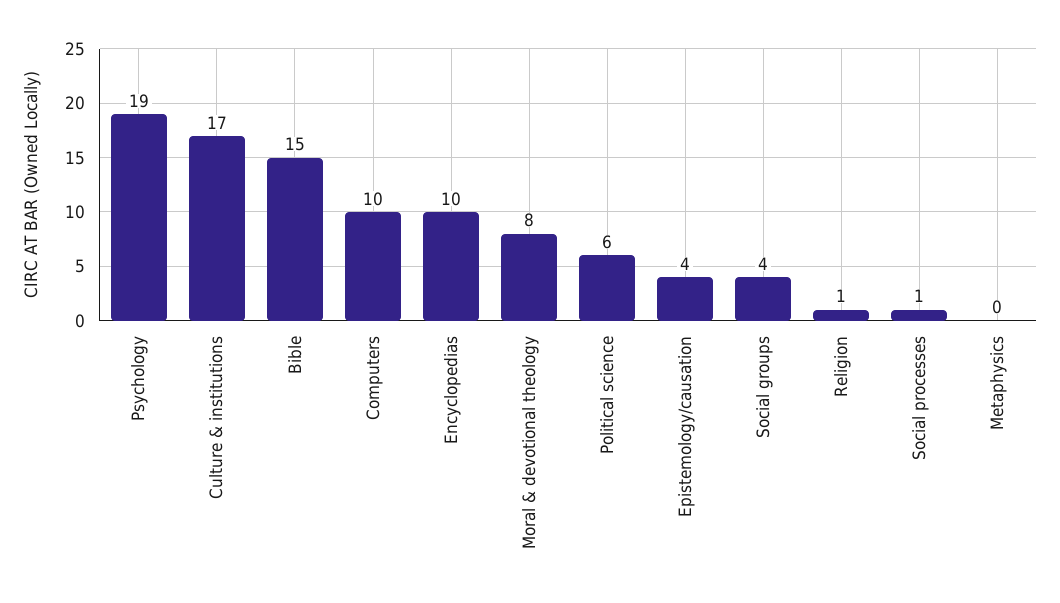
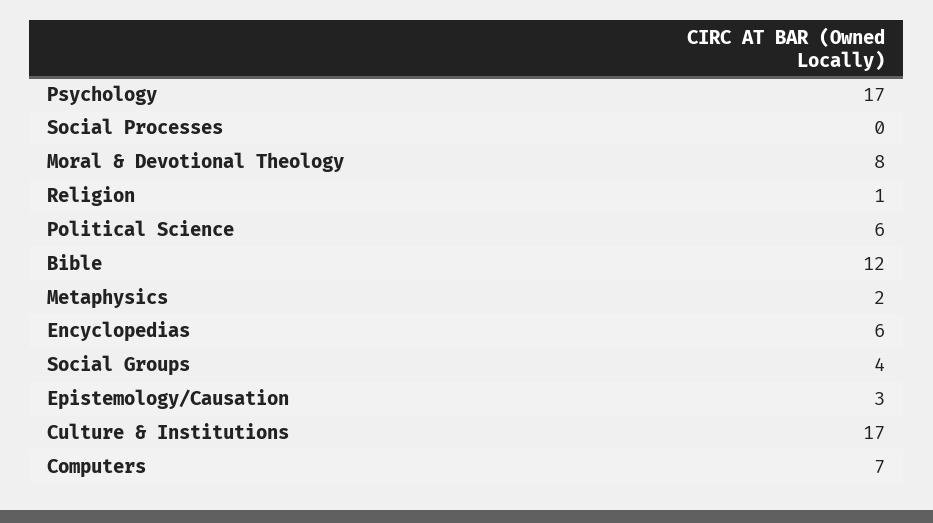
Psychology: 19 -> 17
Bible: 15 -> 12
Computers: 10 -> 7
Encyclopedias: 10 -> 6
Epistemology/causation: 4 -> 3
Social processes: 1 -> 0
Metaphysics: 0 -> 2

